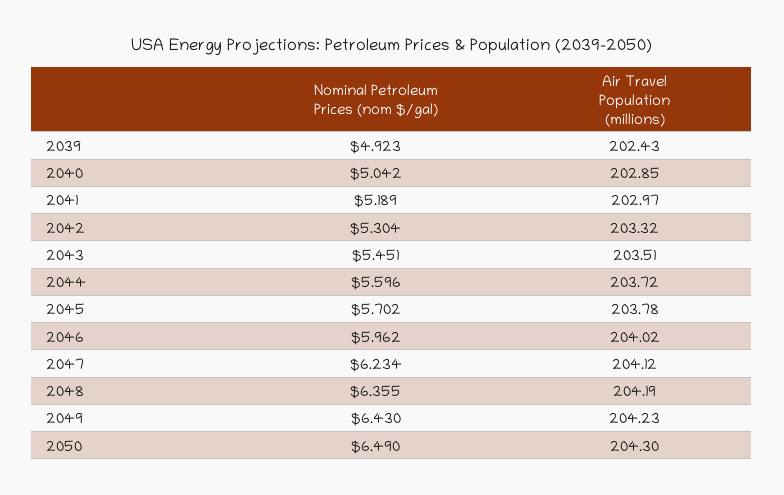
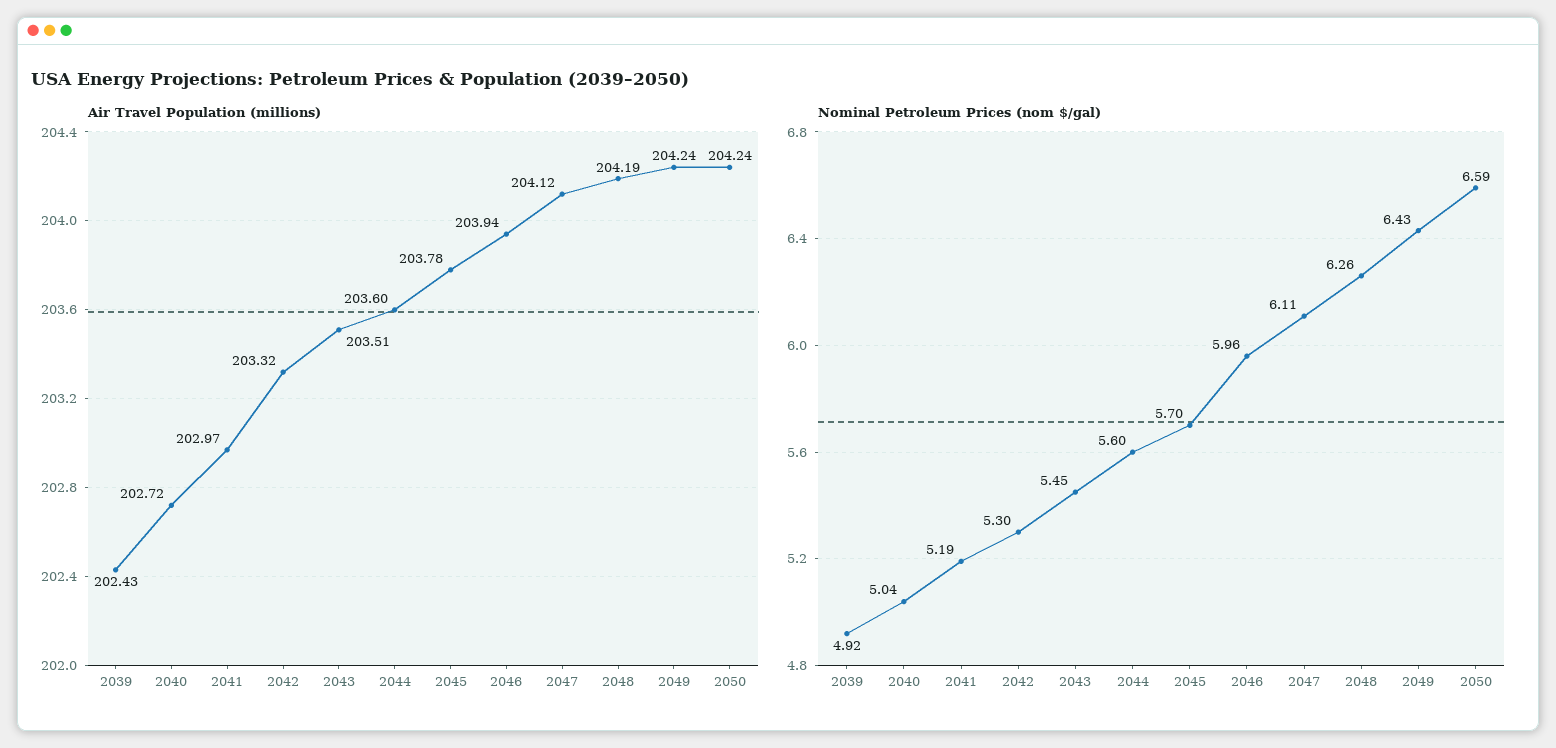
Air Travel Population (millions), 2040: 202.85 -> 202.72
Air Travel Population (millions), 2044: 203.72 -> 203.6
Air Travel Population (millions), 2046: 204.02 -> 203.94
Nominal Petroleum Prices (nom $/gal), 2047: 6.234 -> 6.11
Nominal Petroleum Prices (nom $/gal), 2048: 6.355 -> 6.26
Air Travel Population (millions), 2049: 204.23 -> 204.24
Nominal Petroleum Prices (nom $/gal), 2050: 6.49 -> 6.59
Air Travel Population (millions), 2050: 204.3 -> 204.24

